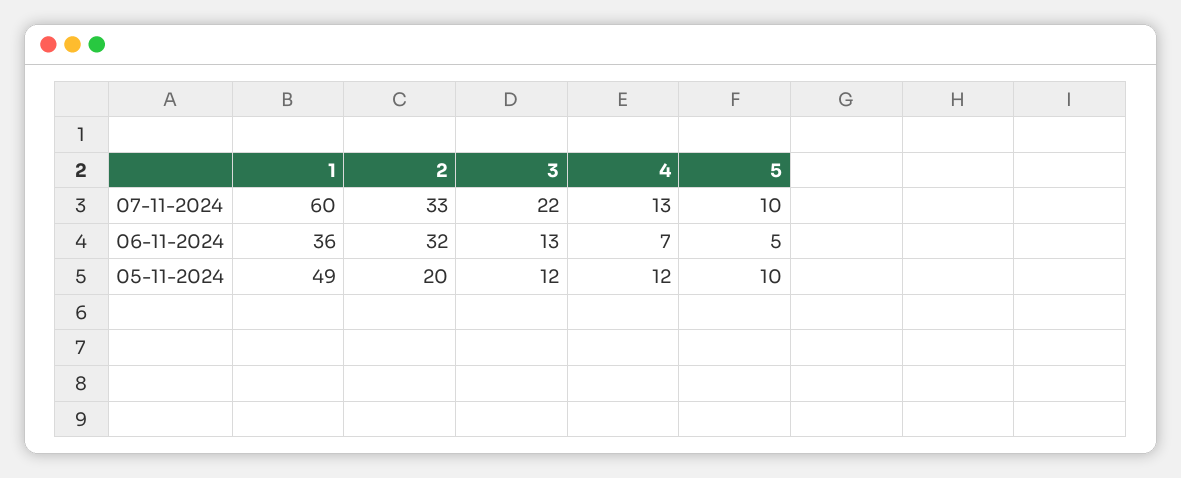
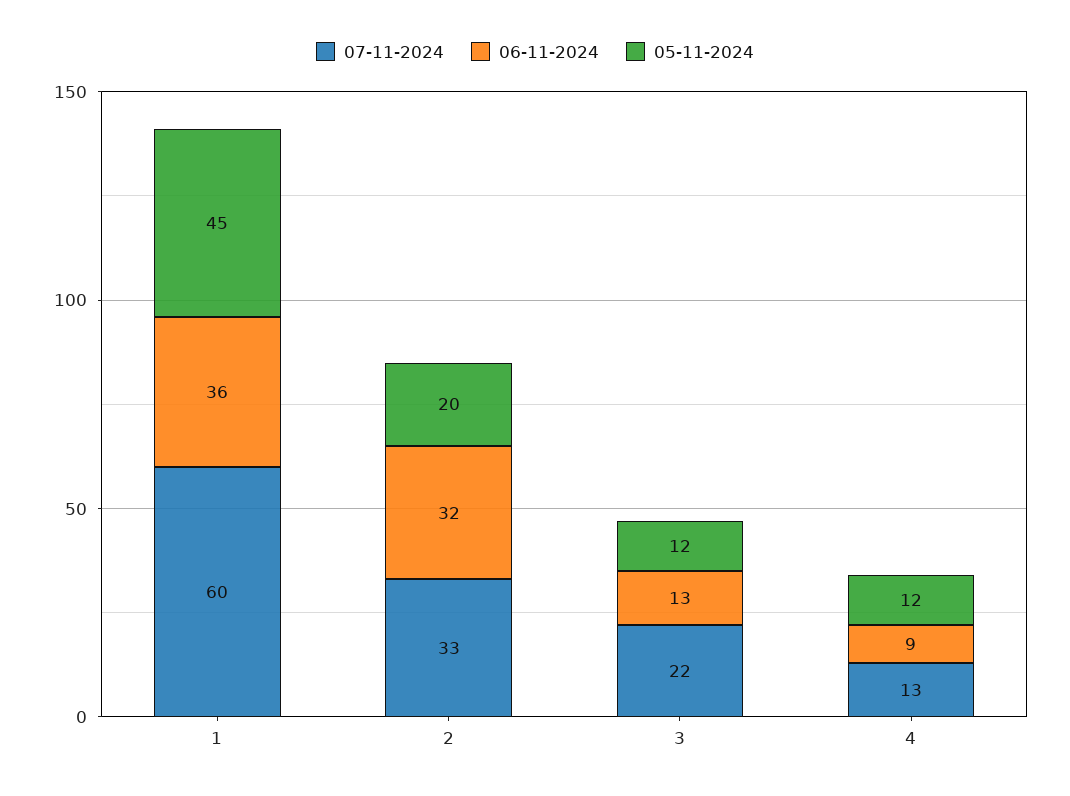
07-11-2024, 5: 10 -> none
06-11-2024, 4: 7 -> 9
06-11-2024, 5: 5 -> none
05-11-2024, 1: 49 -> 45
05-11-2024, 5: 10 -> none

